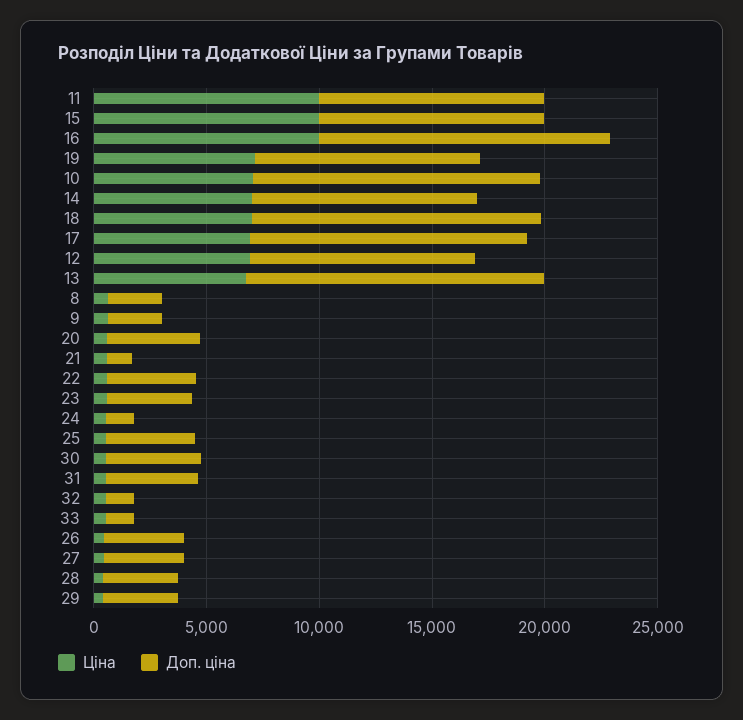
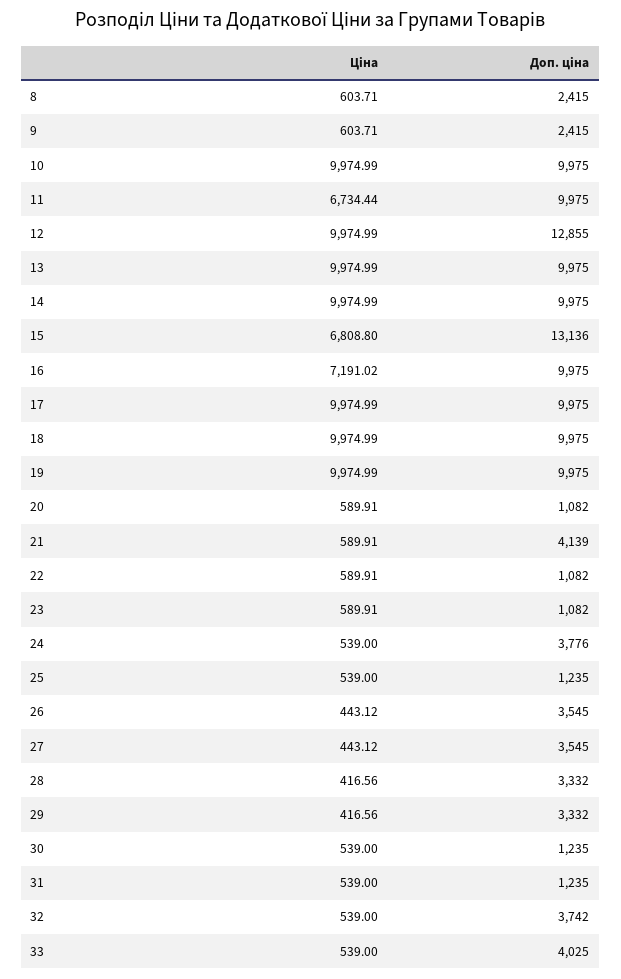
Ціна, 11: 10000 -> 6734.44
Ціна, 15: 10000 -> 6808.8
Доп. ціна, 15: 10000 -> 13136
Ціна, 16: 10000 -> 7191.02
Доп. ціна, 16: 13000 -> 9975
Ціна, 19: 7000 -> 9974.99
Ціна, 10: 7000 -> 9974.99
Доп. ціна, 10: 13000 -> 9975
Ціна, 14: 7000 -> 9974.99
Ціна, 18: 7000 -> 9974.99
Доп. ціна, 18: 13000 -> 9975
Ціна, 17: 7000 -> 9974.99
Доп. ціна, 17: 12000 -> 9975
Ціна, 12: 7000 -> 9974.99
Доп. ціна, 12: 10000 -> 12855
Ціна, 13: 7000 -> 9974.99
Доп. ціна, 13: 13000 -> 9975
Доп. ціна, 20: 4000 -> 1082
Доп. ціна, 21: 1000 -> 4139
Доп. ціна, 22: 4000 -> 1082
Доп. ціна, 23: 4000 -> 1082
Доп. ціна, 24: 1000 -> 3776
Доп. ціна, 25: 4000 -> 1235
Доп. ціна, 30: 4000 -> 1235
Доп. ціна, 31: 4000 -> 1235
Доп. ціна, 32: 1000 -> 3742
Доп. ціна, 33: 1000 -> 4025

